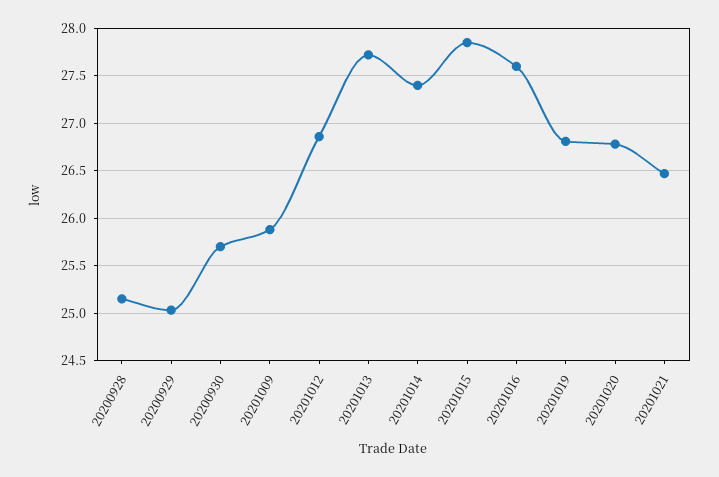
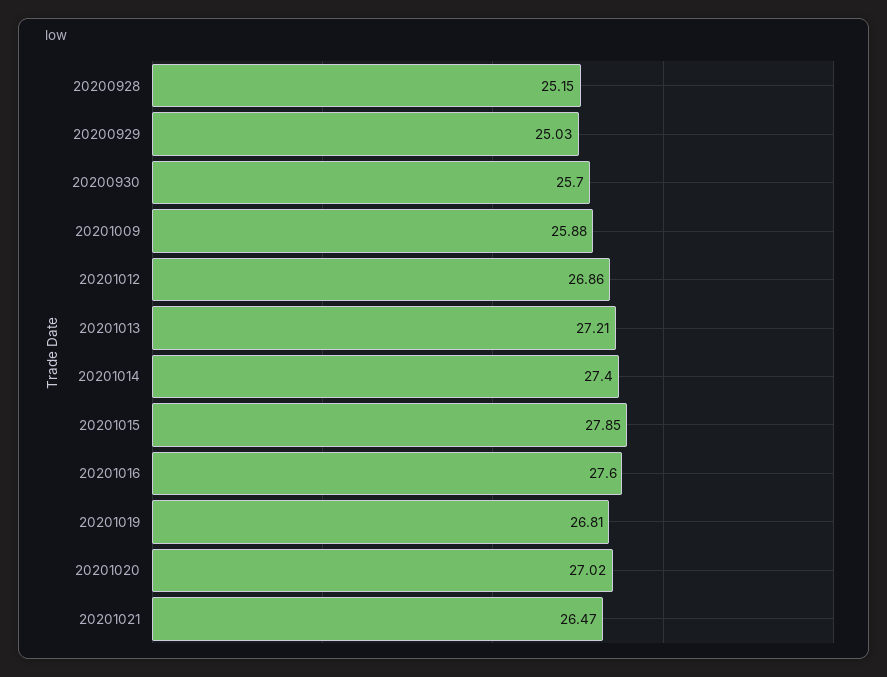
20201013: 27.7 -> 27.21
20201020: 26.8 -> 27.02

